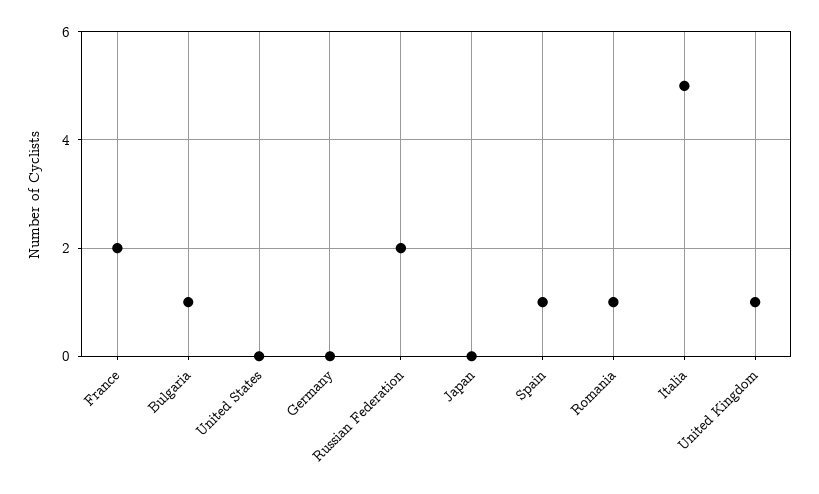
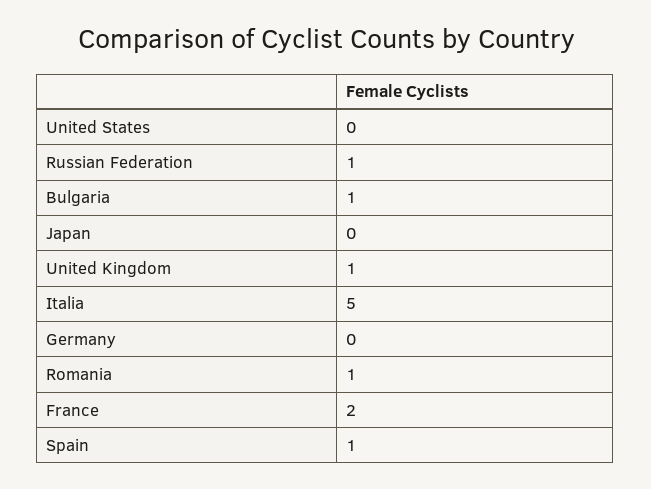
Russian Federation: 2 -> 1

